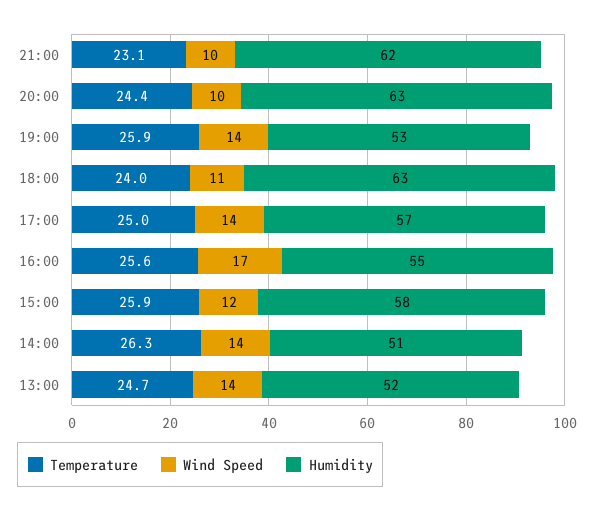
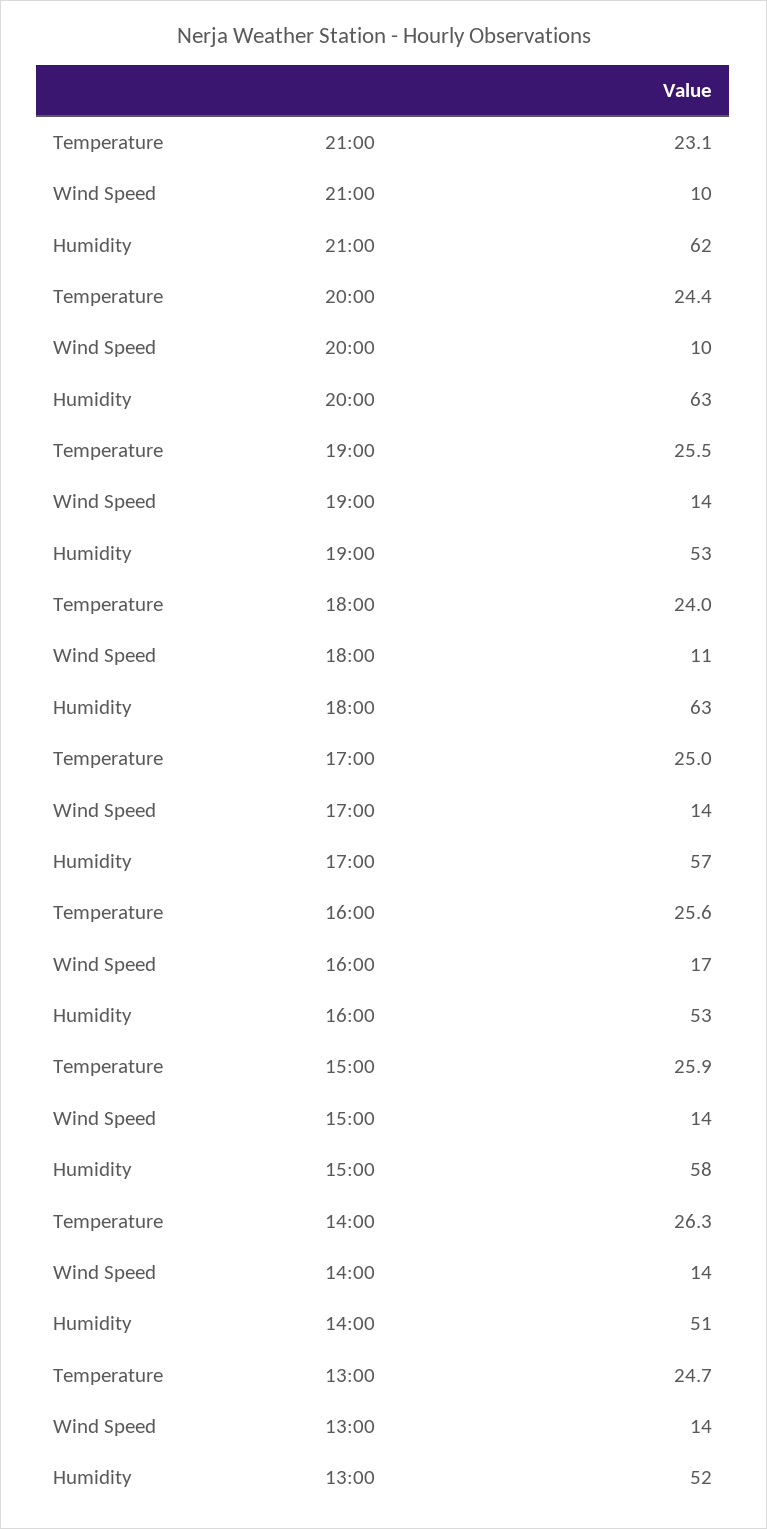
Temperature, 19:00: 25.9 -> 25.5
Humidity, 16:00: 55 -> 53
Wind Speed, 15:00: 12 -> 14

